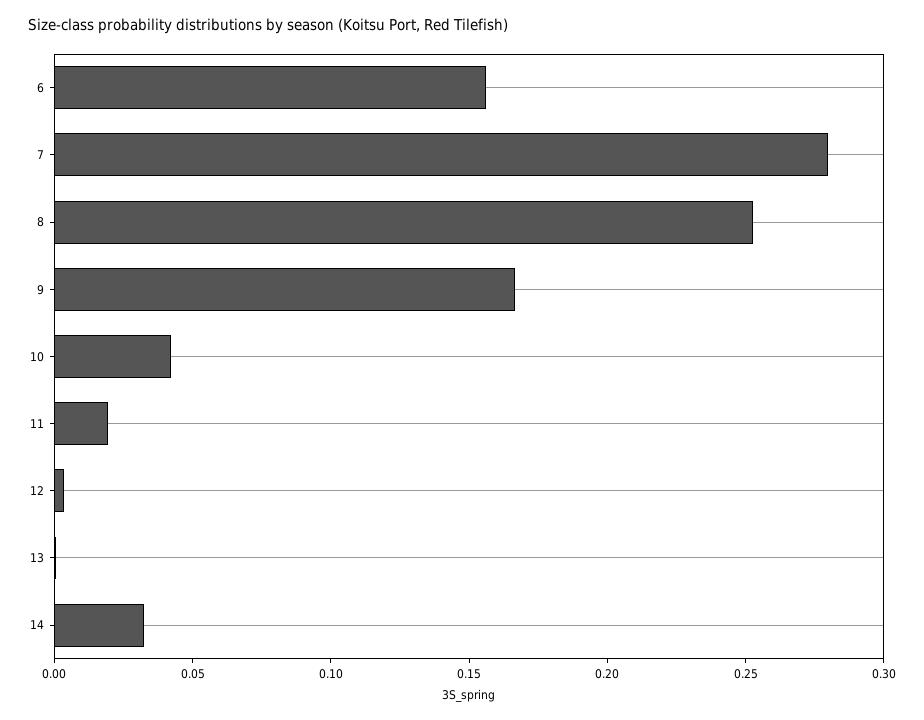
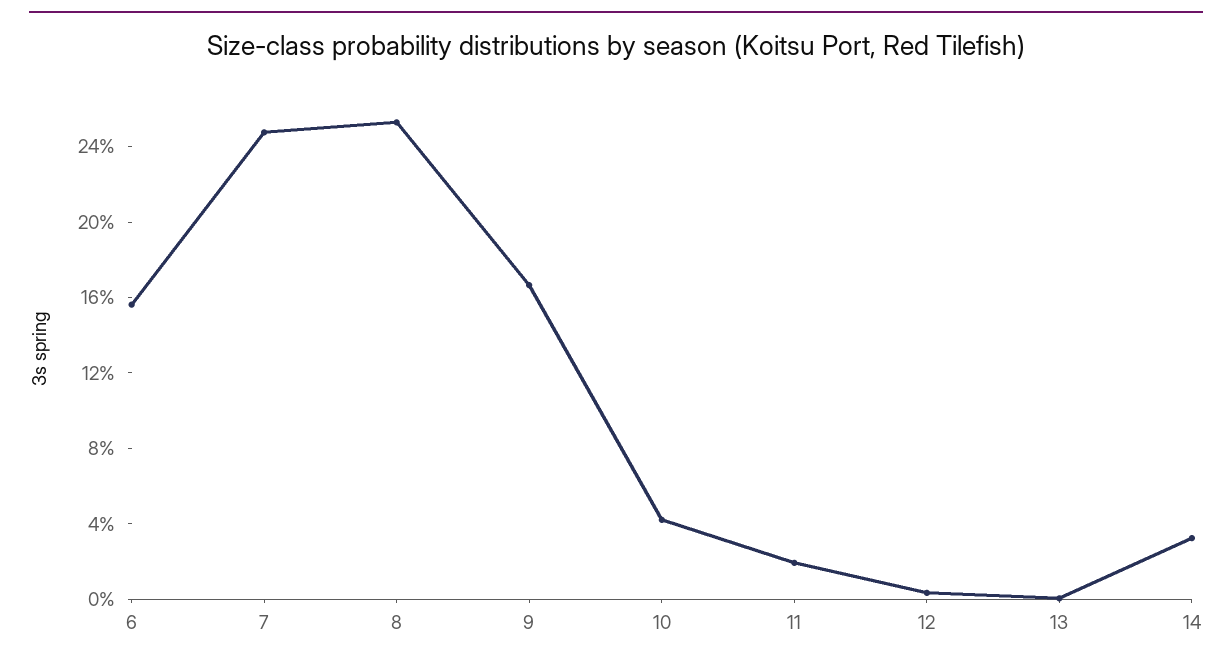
7: 0.28 -> 0.25

